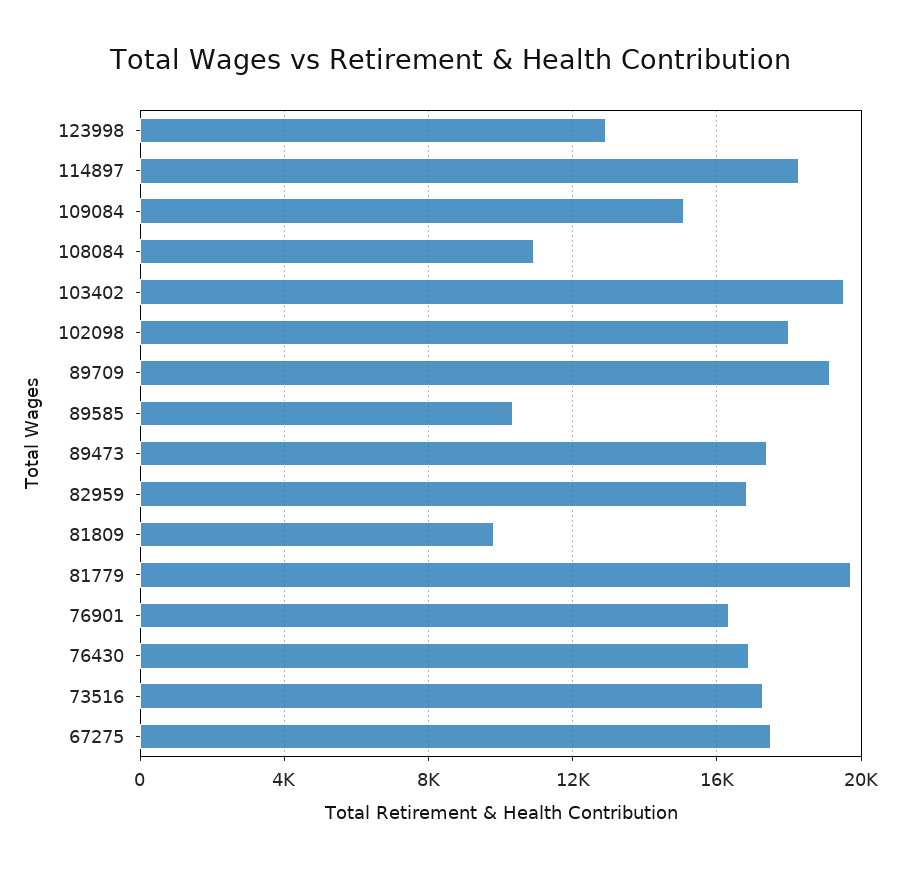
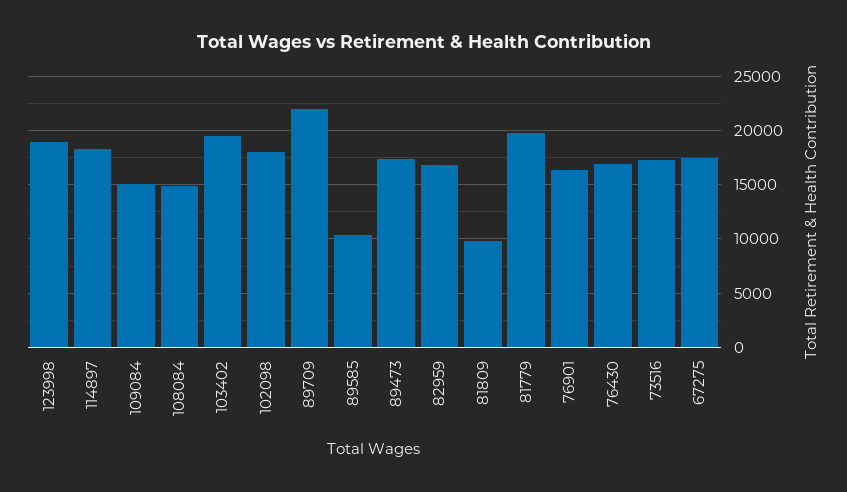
123998: 13000 -> 19000
108084: 11000 -> 15000
89709: 19000 -> 22000

